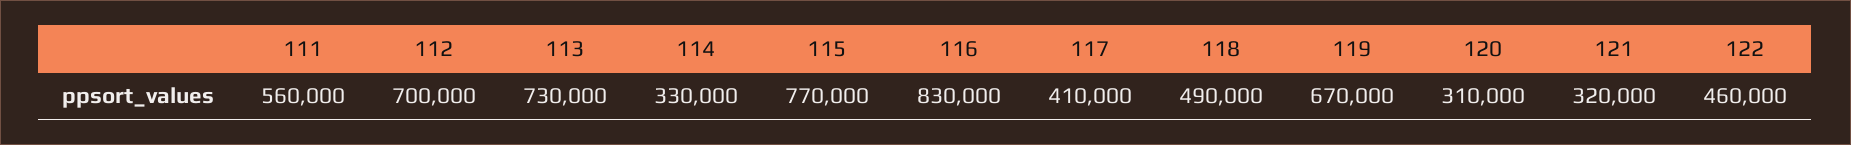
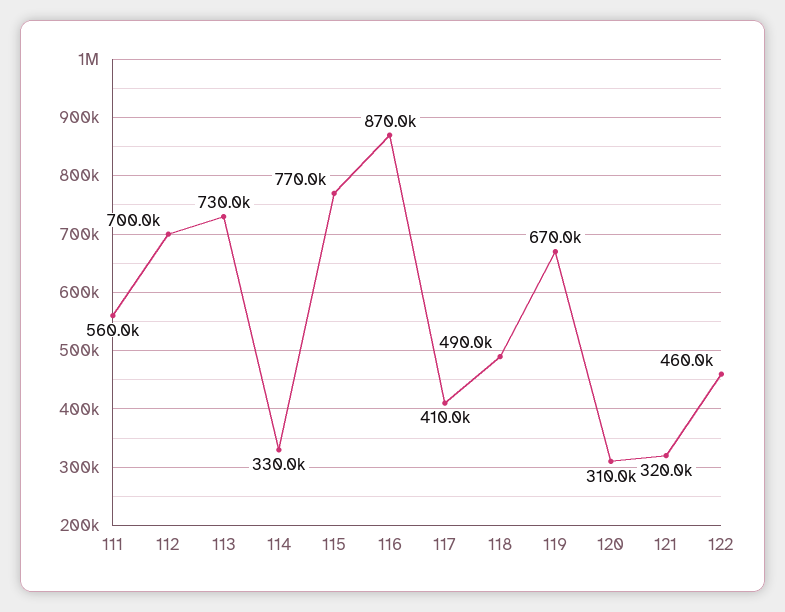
116: 830000 -> 870000

